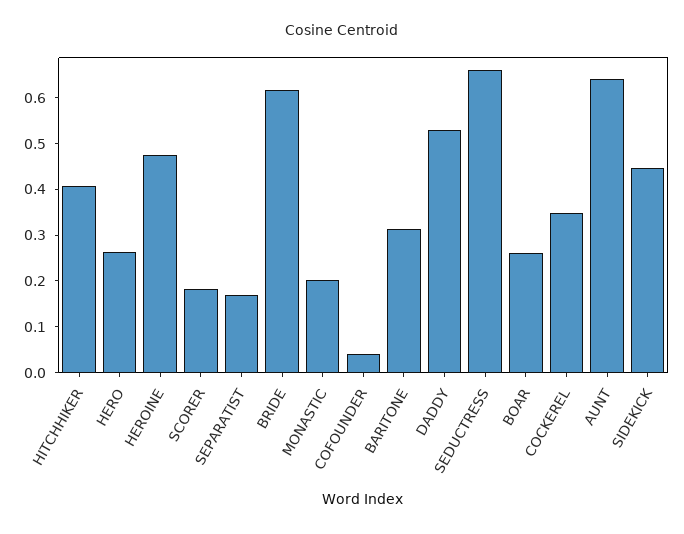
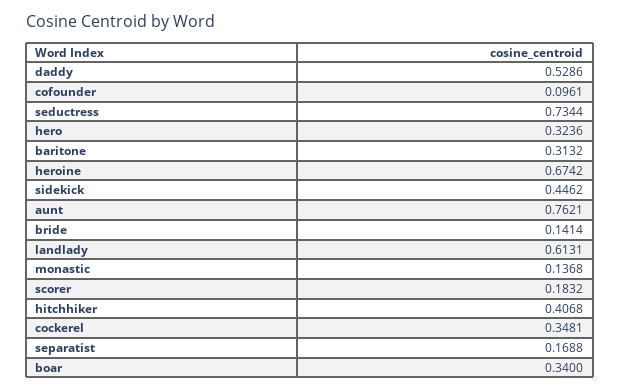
HERO: 0.26 -> 0.3236
HEROINE: 0.48 -> 0.6742
BRIDE: 0.62 -> 0.1414
MONASTIC: 0.2 -> 0.1368
COFOUNDER: 0.04 -> 0.0961
SEDUCTRESS: 0.66 -> 0.7344
BOAR: 0.26 -> 0.34
AUNT: 0.64 -> 0.7621
landlady: none -> 0.6131

